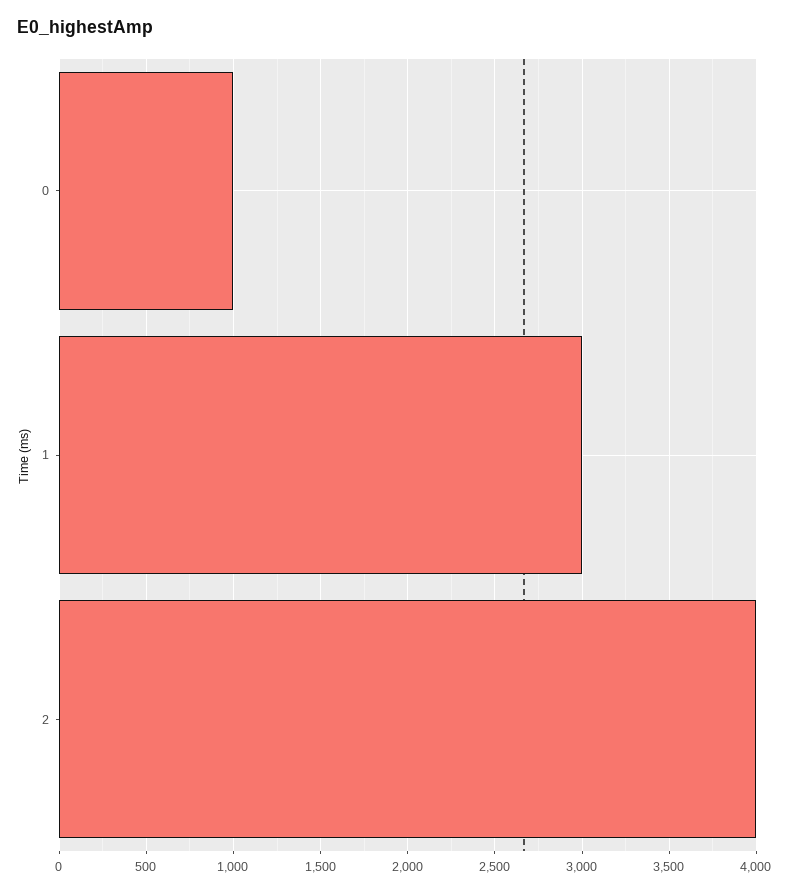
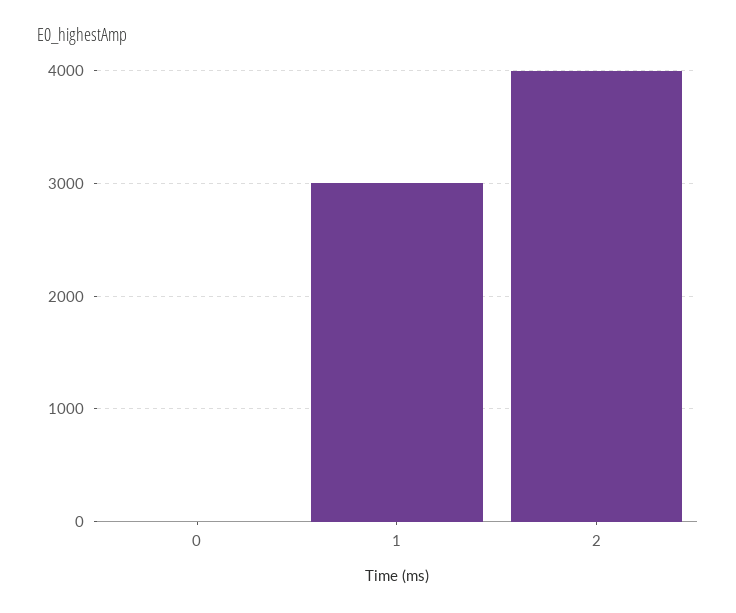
0: 1000 -> 0

